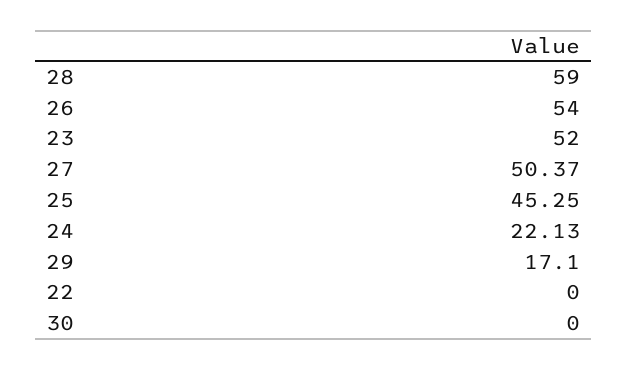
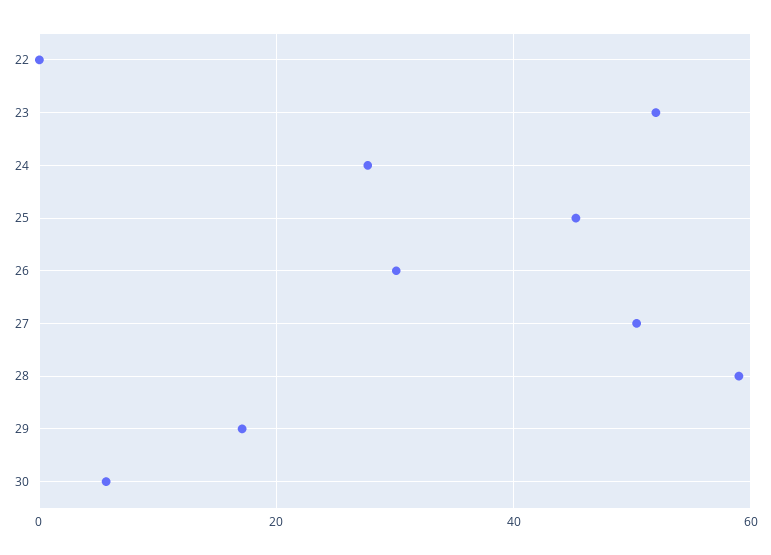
26: 54 -> 30
24: 22.13 -> 28
30: 0 -> 6

